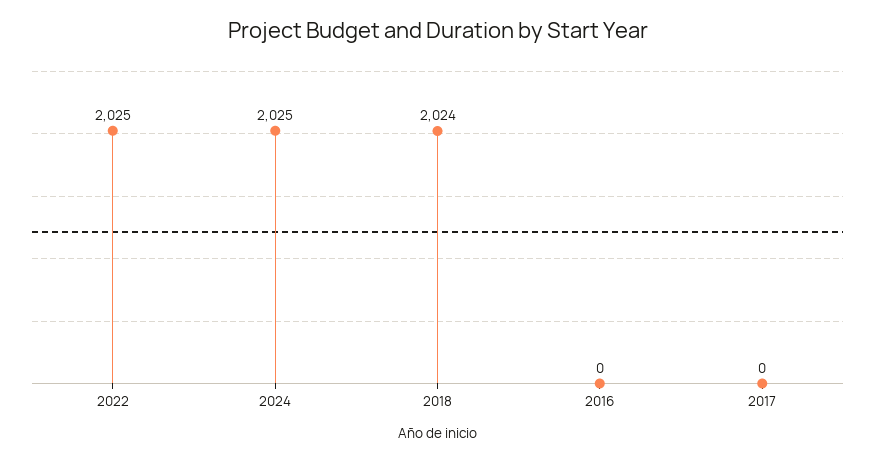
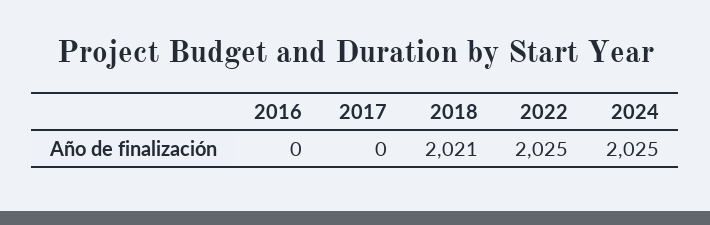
2018: 2024 -> 2021

